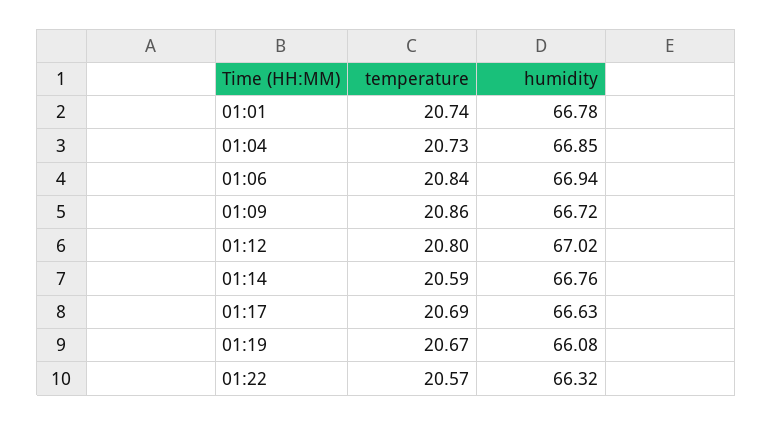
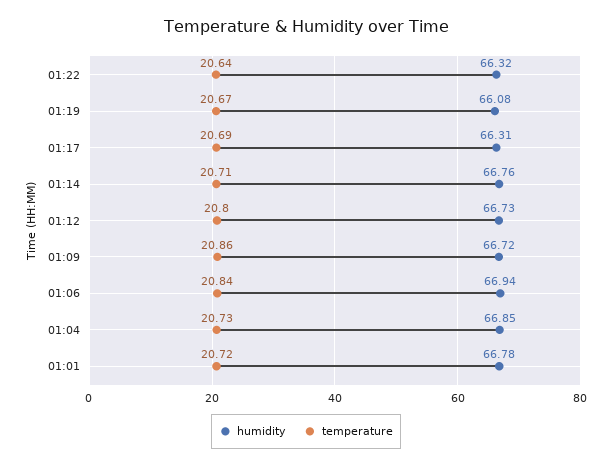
temperature, 01:01: 20.74 -> 20.72
humidity, 01:12: 67.02 -> 66.73
temperature, 01:14: 20.59 -> 20.71
humidity, 01:17: 66.63 -> 66.31
temperature, 01:22: 20.57 -> 20.64

